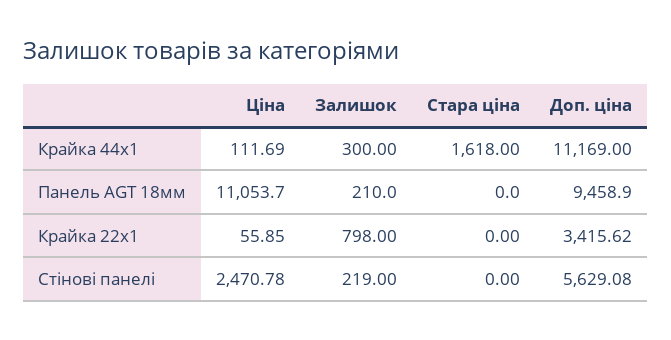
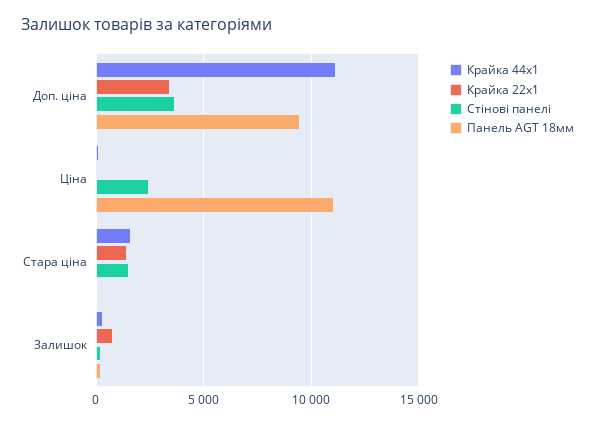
Крайка 22x1, Стара ціна: 0 -> 1500
Стінові панелі, Стара ціна: 0 -> 1500
Стінові панелі, Доп. ціна: 5629.08 -> 3500

